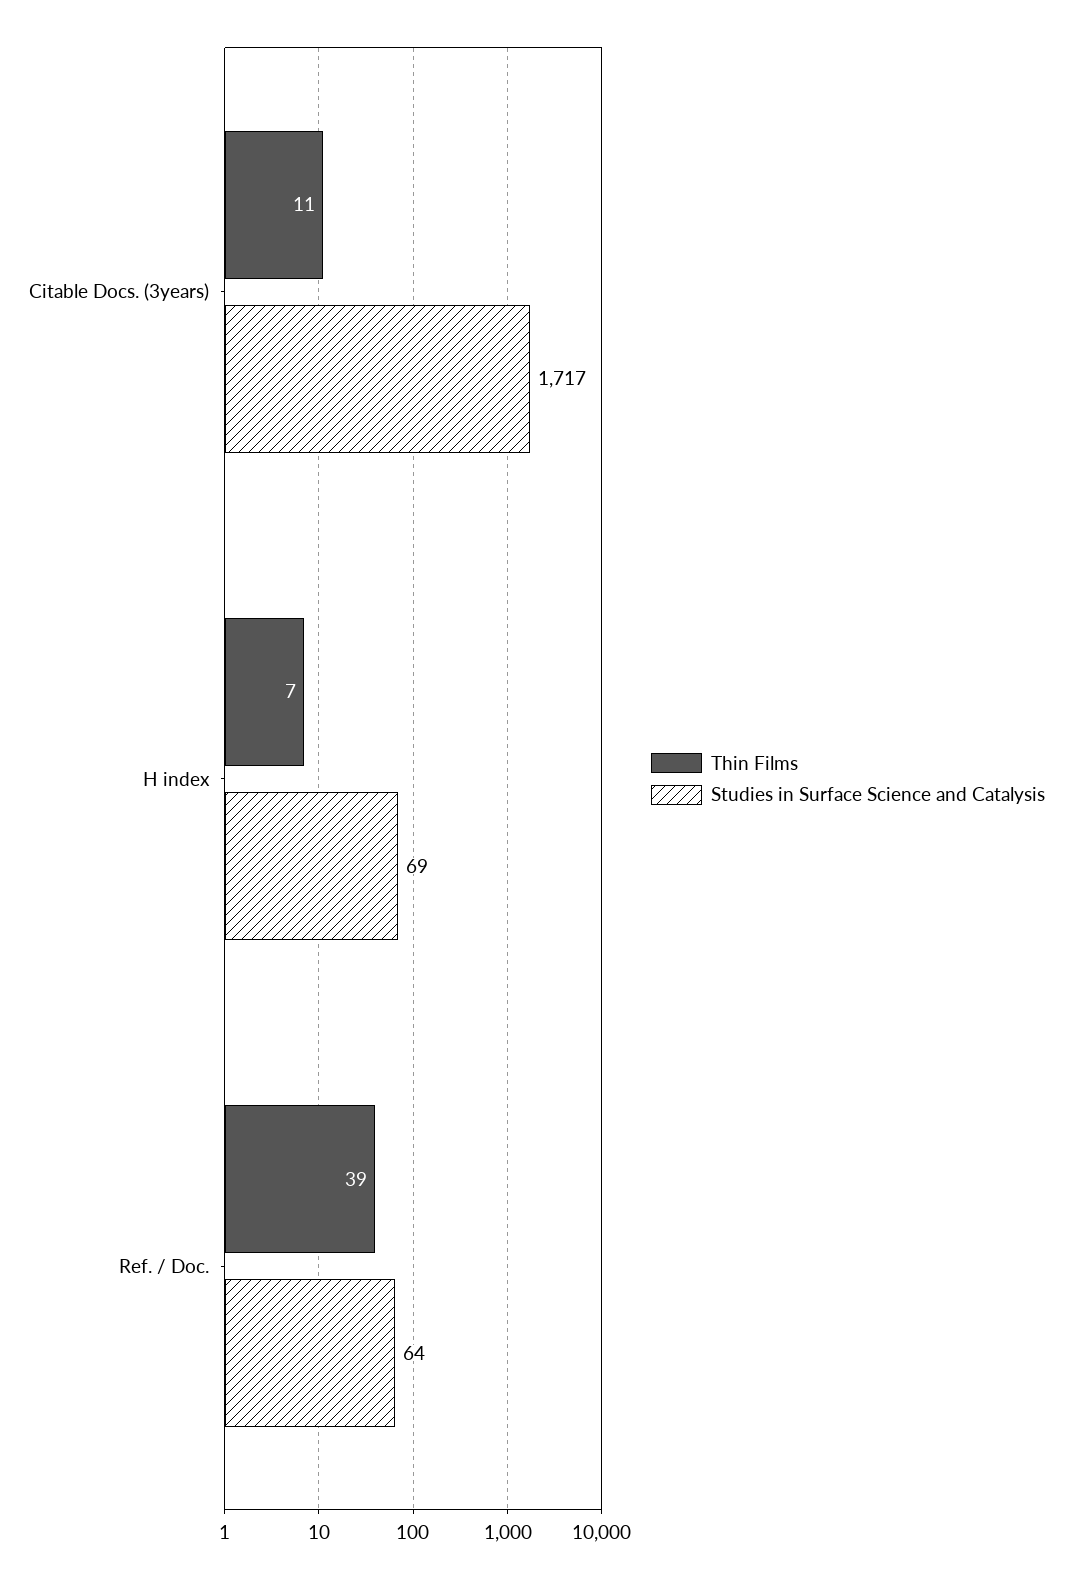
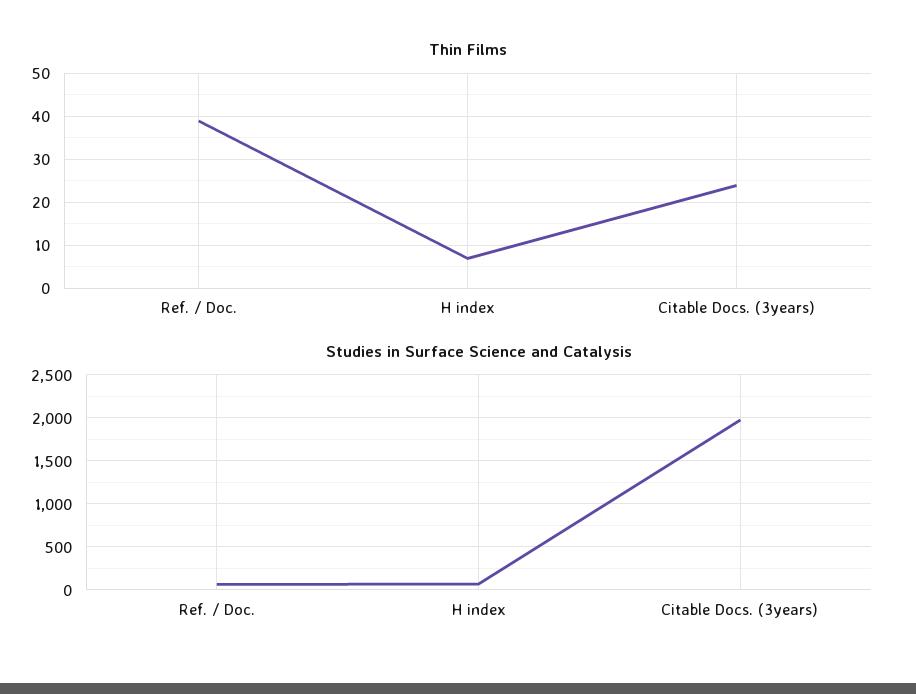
Thin Films, Citable Docs. (3years): 11 -> 25
Studies in Surface Science and Catalysis, Citable Docs. (3years): 1717 -> 2000

